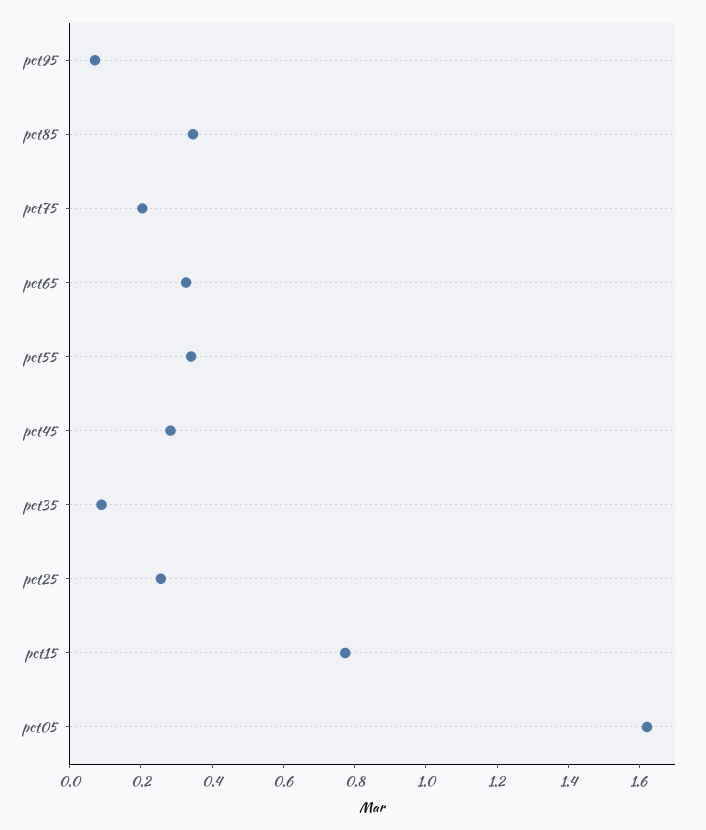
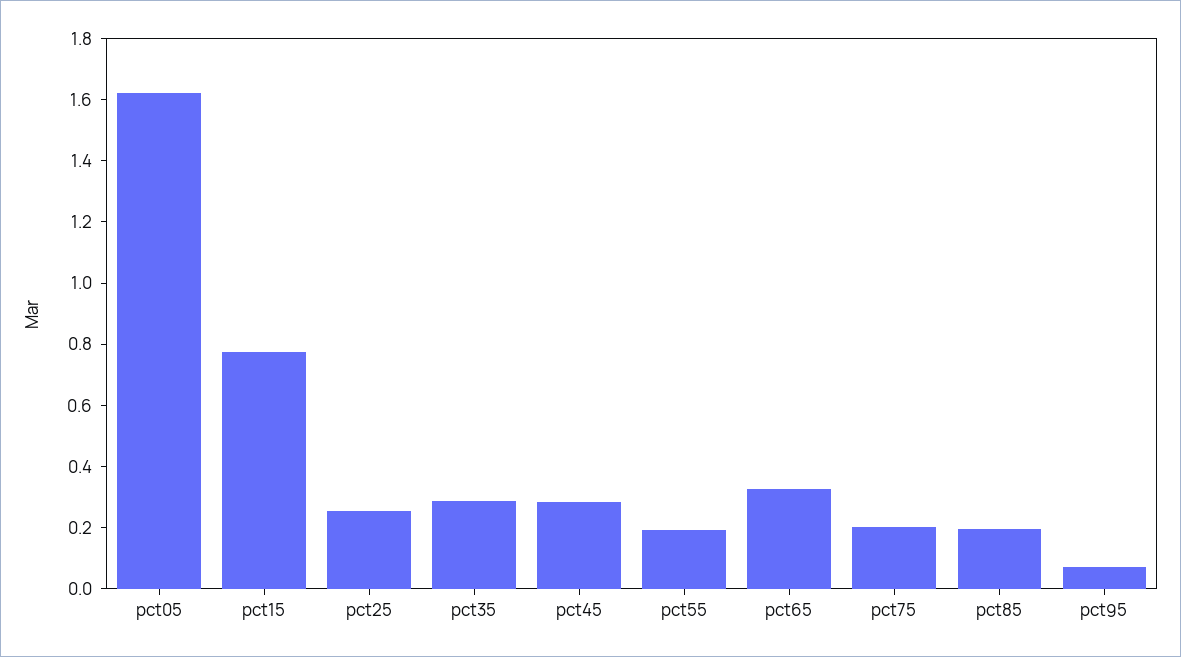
pct85: 0.35 -> 0.2
pct55: 0.35 -> 0.2
pct35: 0.1 -> 0.3

